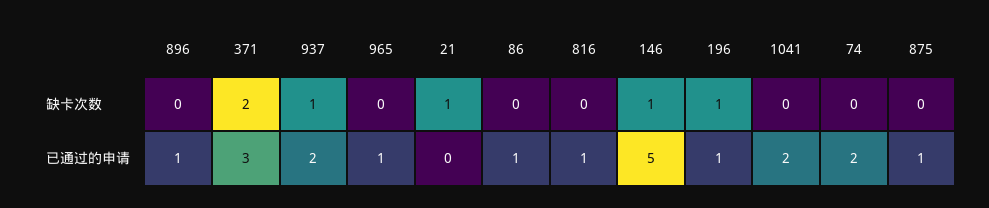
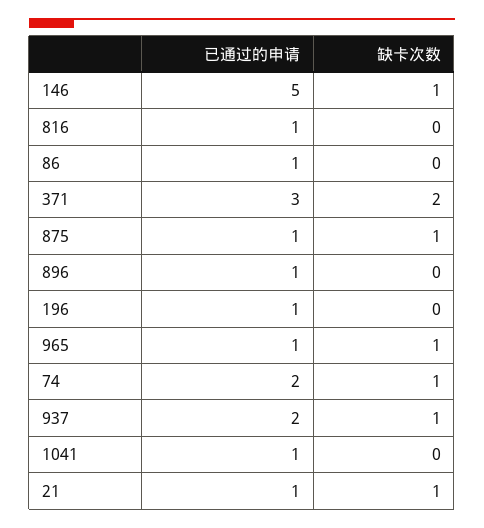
965, 缺卡次数: 0 -> 1
196, 缺卡次数: 1 -> 0
74, 缺卡次数: 0 -> 1
875, 缺卡次数: 0 -> 1
21, 已通过的申请: 0 -> 1
1041, 已通过的申请: 2 -> 1

